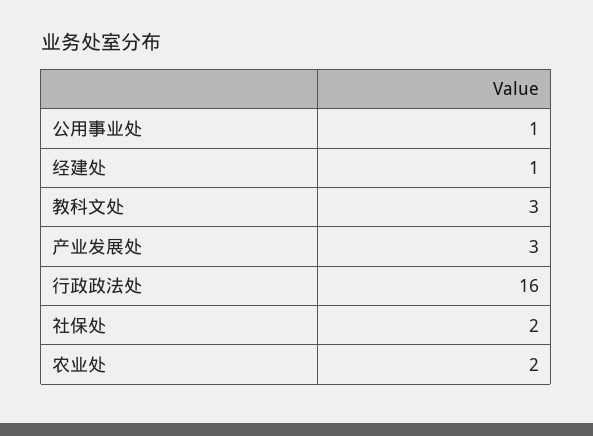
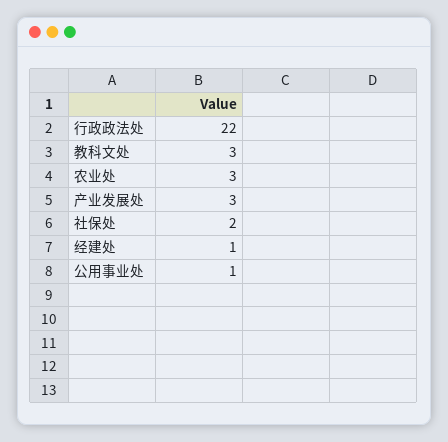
行政政法处: 16 -> 22
农业处: 2 -> 3

